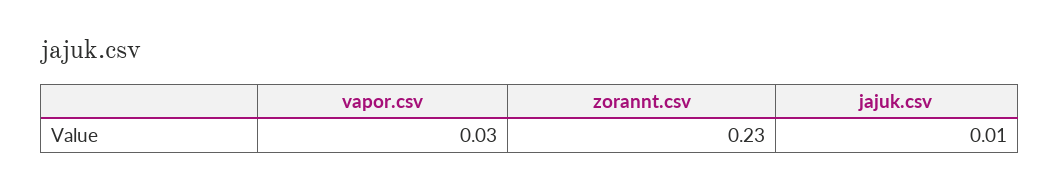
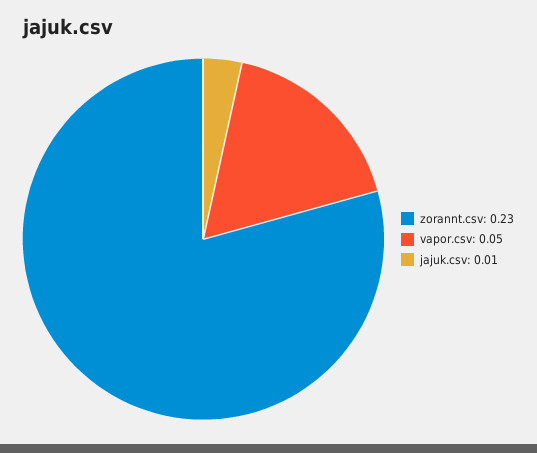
vapor.csv: 0.03 -> 0.05

